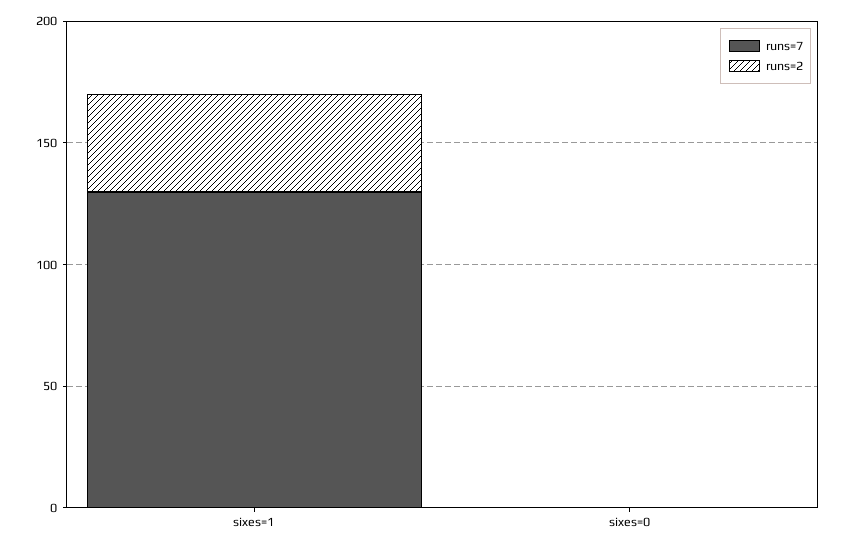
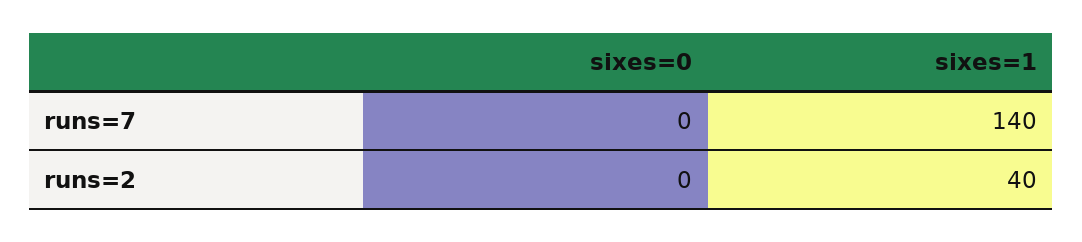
runs=7, sixes=1: 130 -> 140

